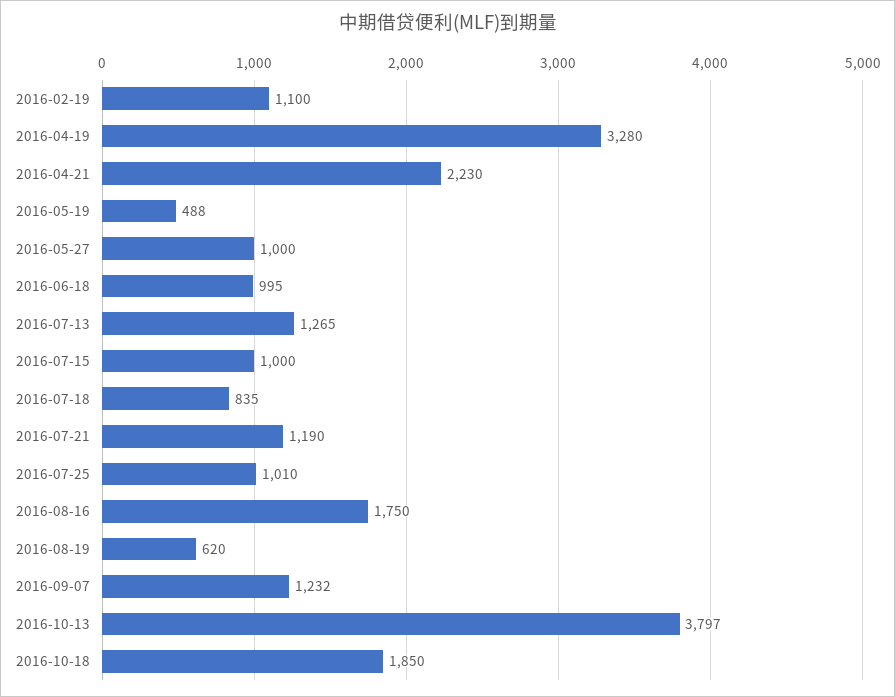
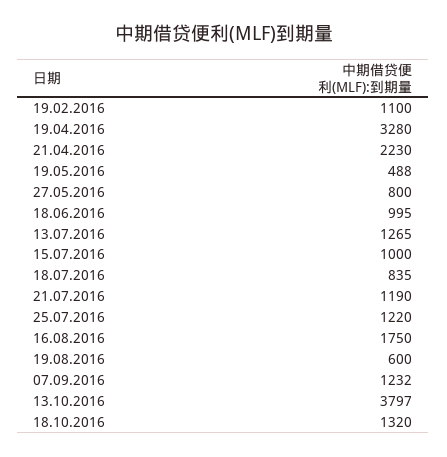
2016-05-27: 1000 -> 800
2016-07-25: 1010 -> 1220
2016-08-19: 620 -> 600
2016-10-18: 1850 -> 1320

